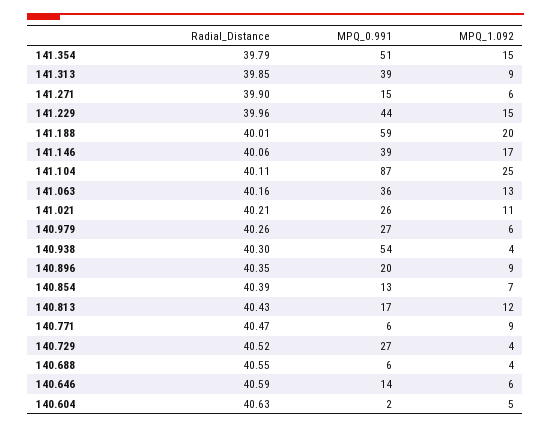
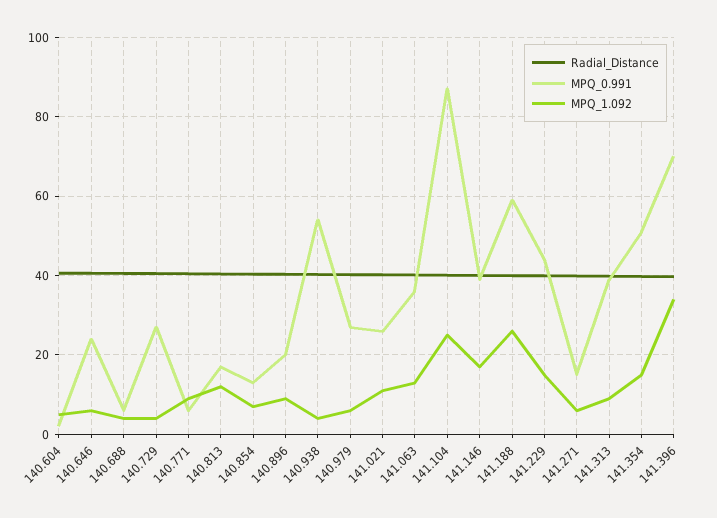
MPQ_1.092, 141.188: 20 -> 26
MPQ_0.991, 140.646: 14 -> 24
Radial_Distance, 141.396: none -> 40
MPQ_0.991, 141.396: none -> 70
MPQ_1.092, 141.396: none -> 34

